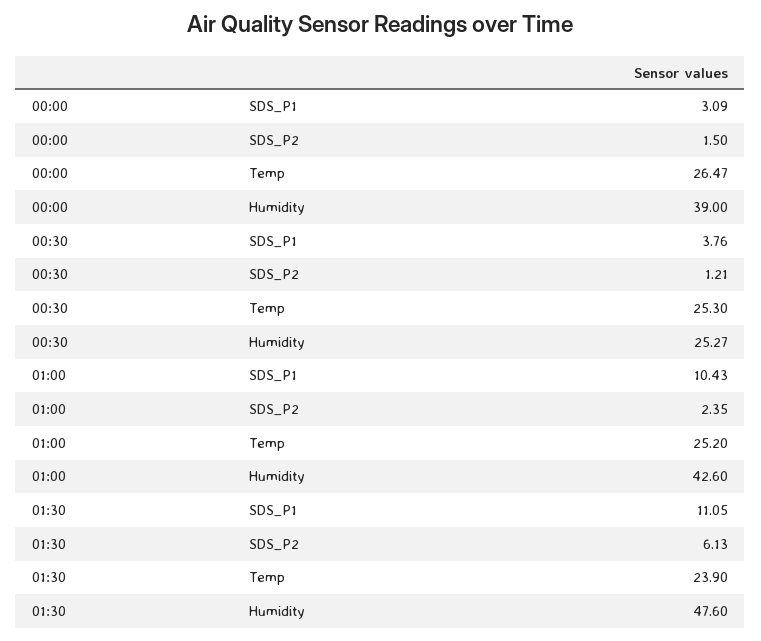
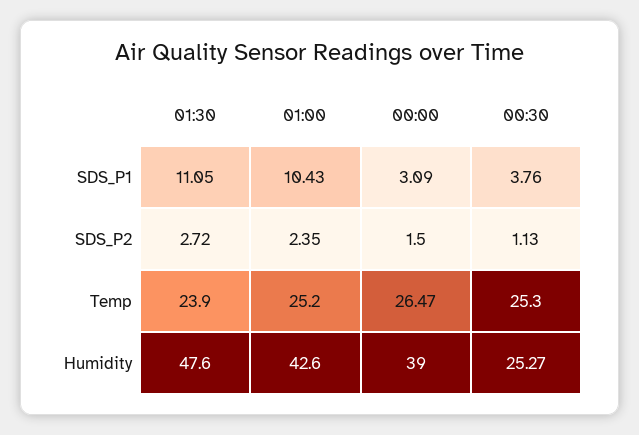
00:30, SDS_P2: 1.21 -> 1.13
01:30, SDS_P2: 6.13 -> 2.72

